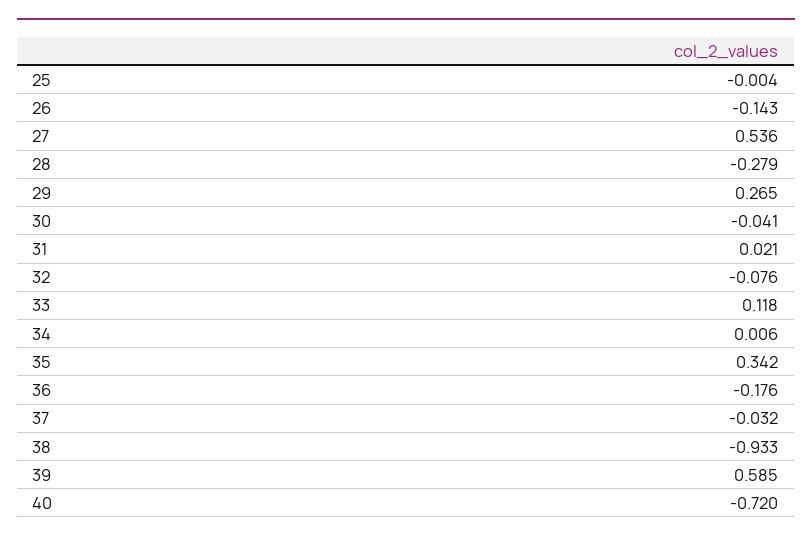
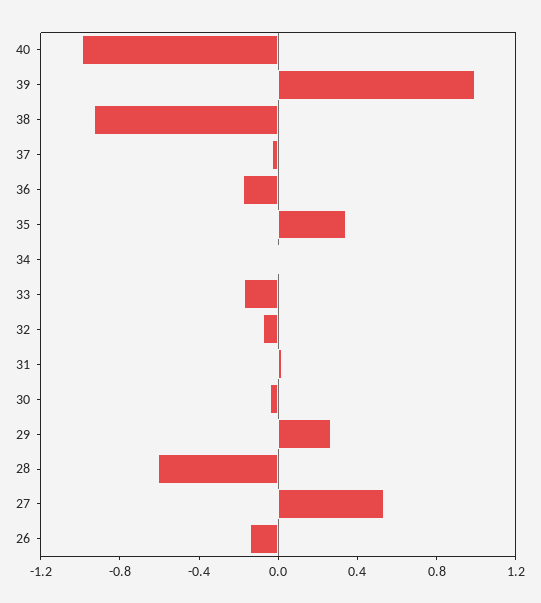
25: -0.004 -> none
28: -0.279 -> -0.6
33: 0.118 -> -0.2
39: 0.585 -> 1
40: -0.72 -> -1

